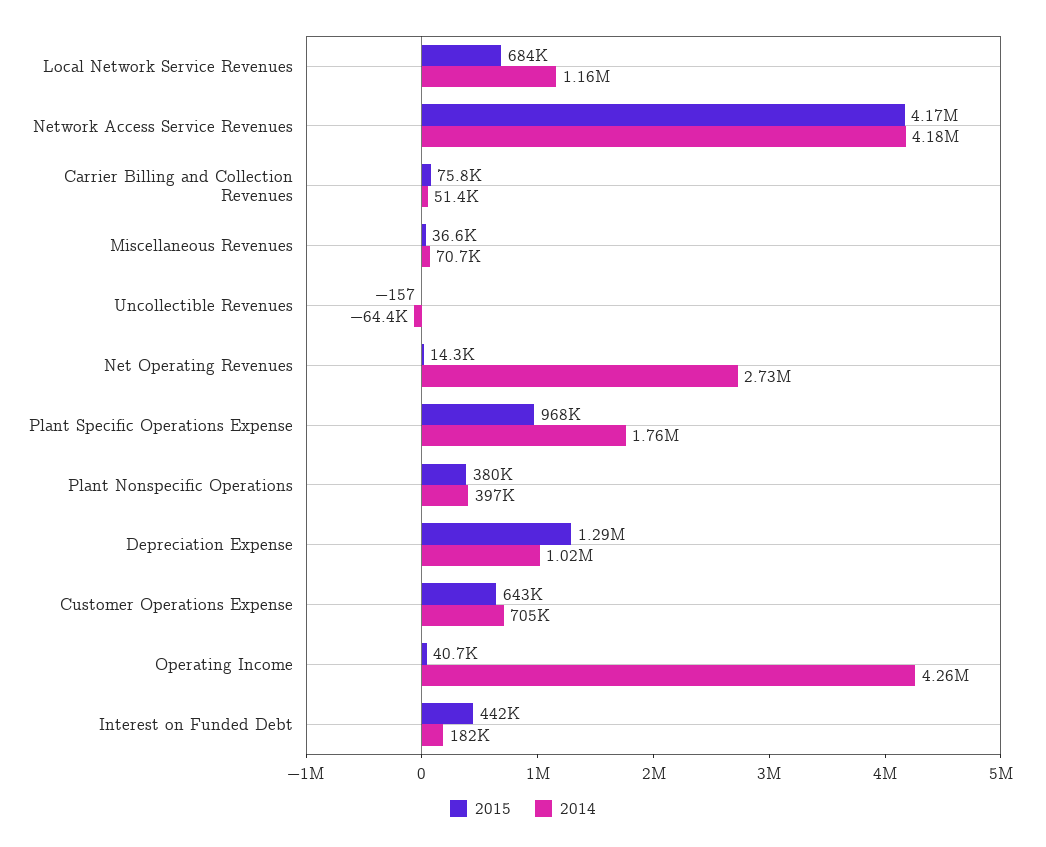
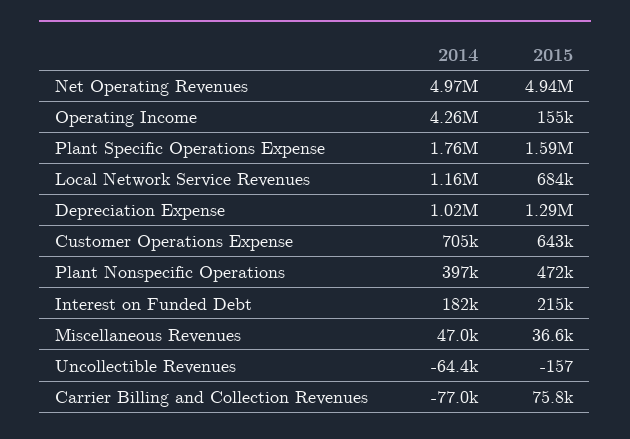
2015, Network Access Service Revenues: 4170000 -> none
2014, Network Access Service Revenues: 4180000 -> none
2014, Carrier Billing and Collection Revenues: 51400 -> -77000
2014, Miscellaneous Revenues: 70700 -> 47000
2015, Net Operating Revenues: 14300 -> 4940000
2014, Net Operating Revenues: 2730000 -> 4970000
2015, Plant Specific Operations Expense: 968000 -> 1590000
2015, Plant Nonspecific Operations: 380000 -> 472000
2015, Operating Income: 40700 -> 155000
2015, Interest on Funded Debt: 442000 -> 215000

